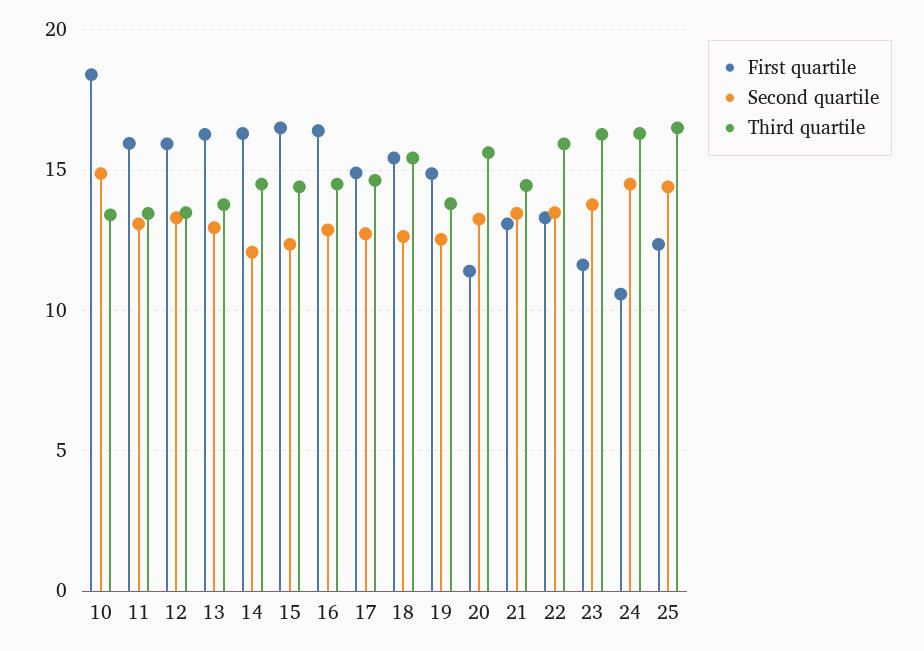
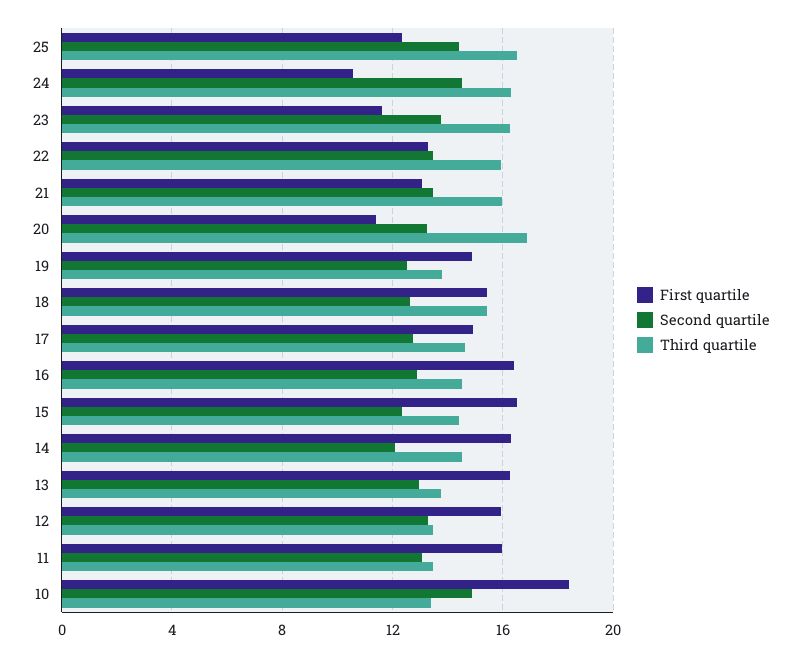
Third quartile, 20: 15.5 -> 17
Third quartile, 21: 14.5 -> 16

